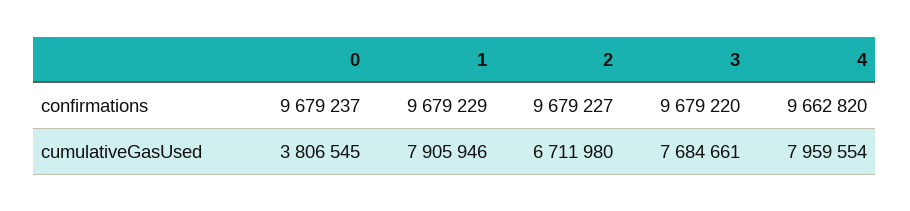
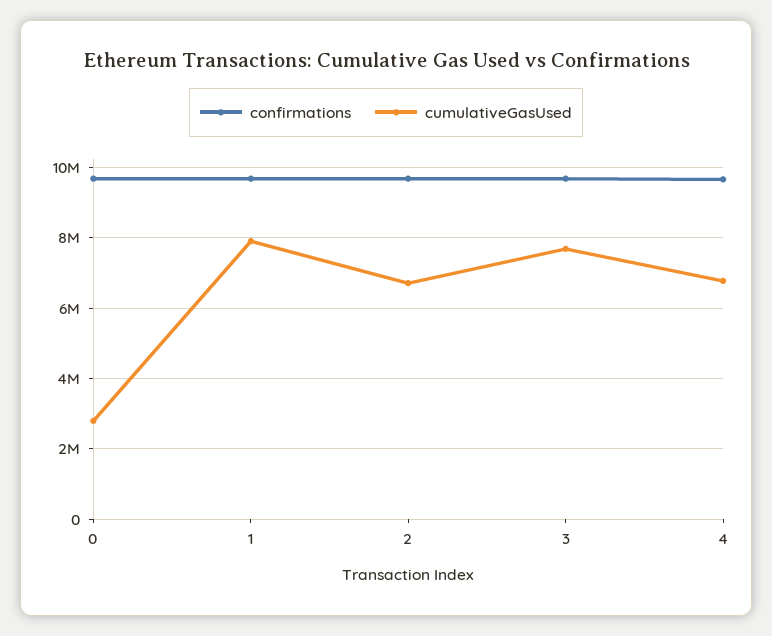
cumulativeGasUsed, 0: 3806545 -> 2800000
cumulativeGasUsed, 4: 7959554 -> 6800000

